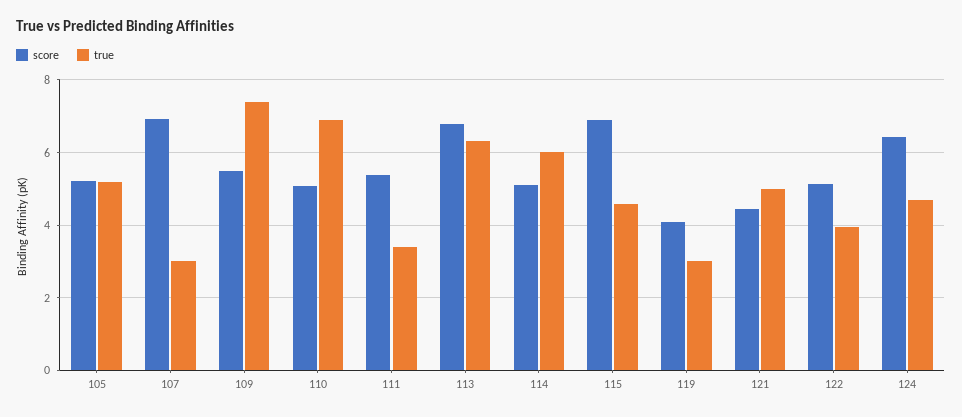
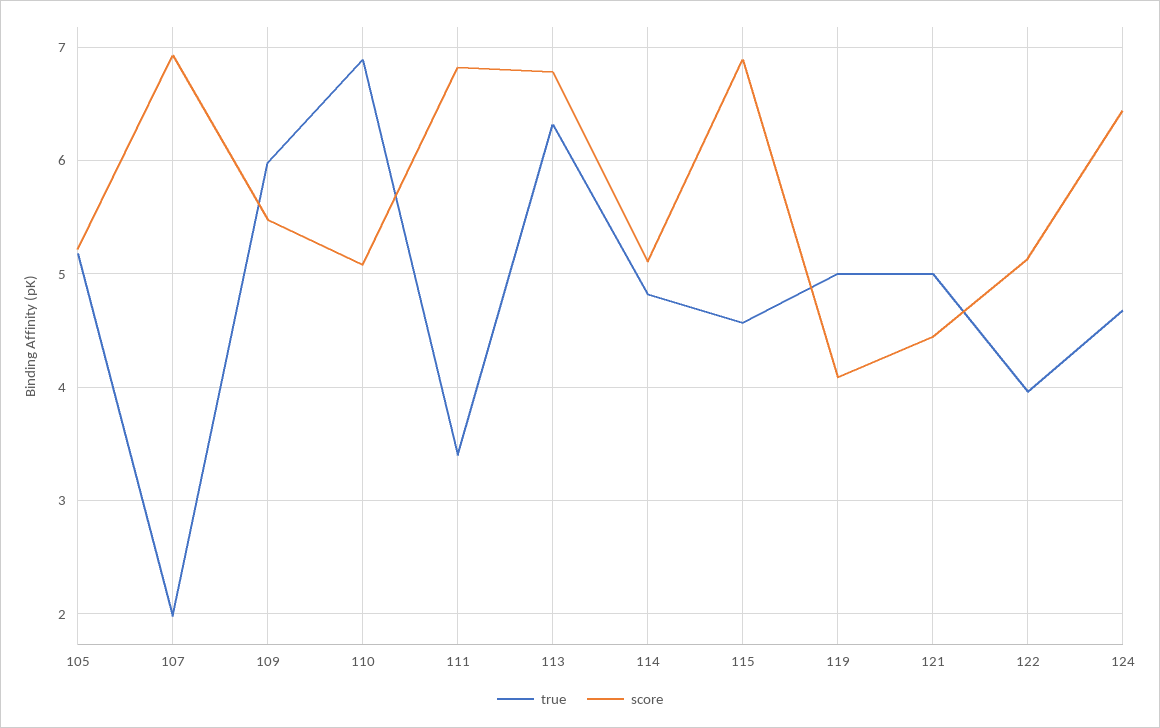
true, 107: 3 -> 2
true, 109: 7.4 -> 6
score, 111: 5.4 -> 6.8
true, 114: 6 -> 4.8
true, 119: 3 -> 5

